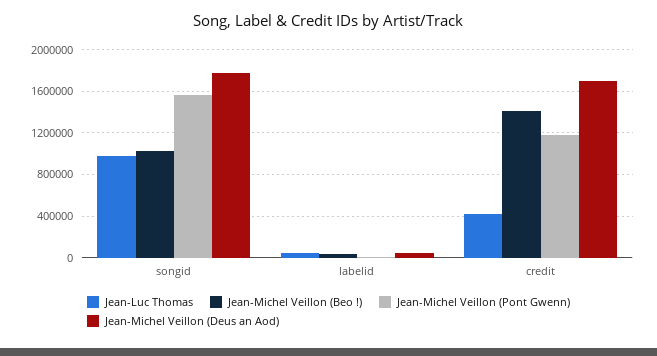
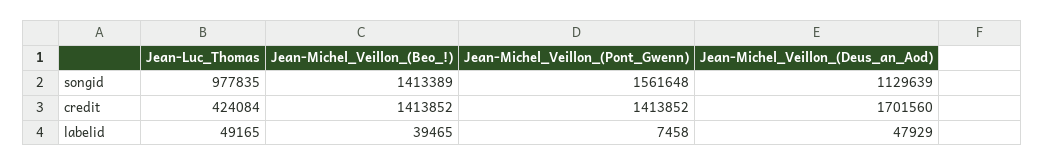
Jean-Michel Veillon (Beo !), songid: 1000000 -> 1413389
Jean-Michel Veillon (Deus an Aod), songid: 1800000 -> 1129639
Jean-Michel Veillon (Pont Gwenn), credit: 1200000 -> 1413852

